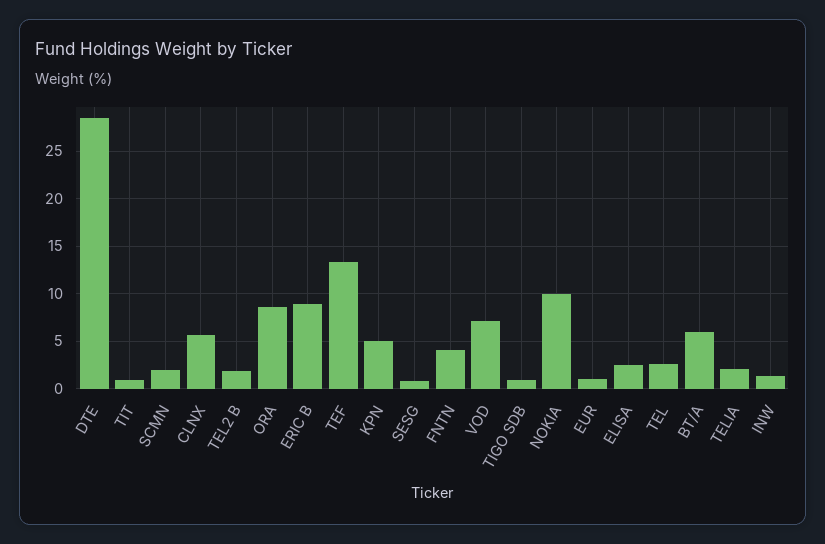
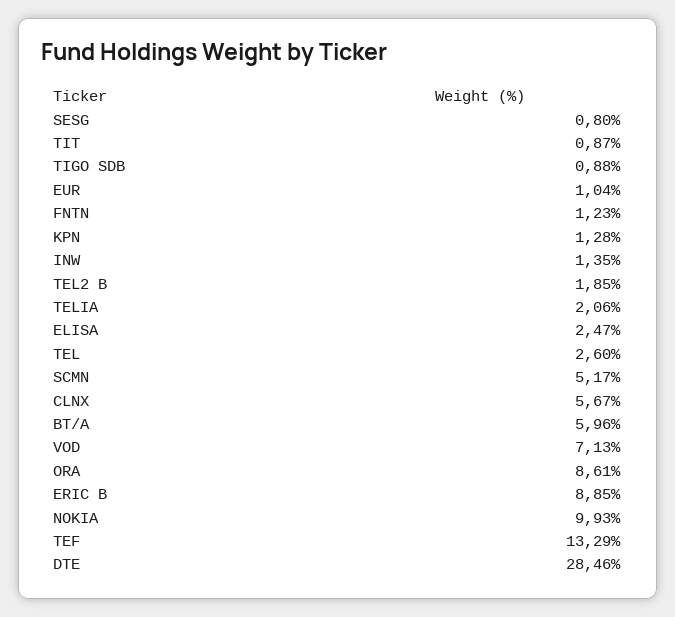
SCMN: 2 -> 5.17
KPN: 5 -> 1.28
FNTN: 4 -> 1.23

